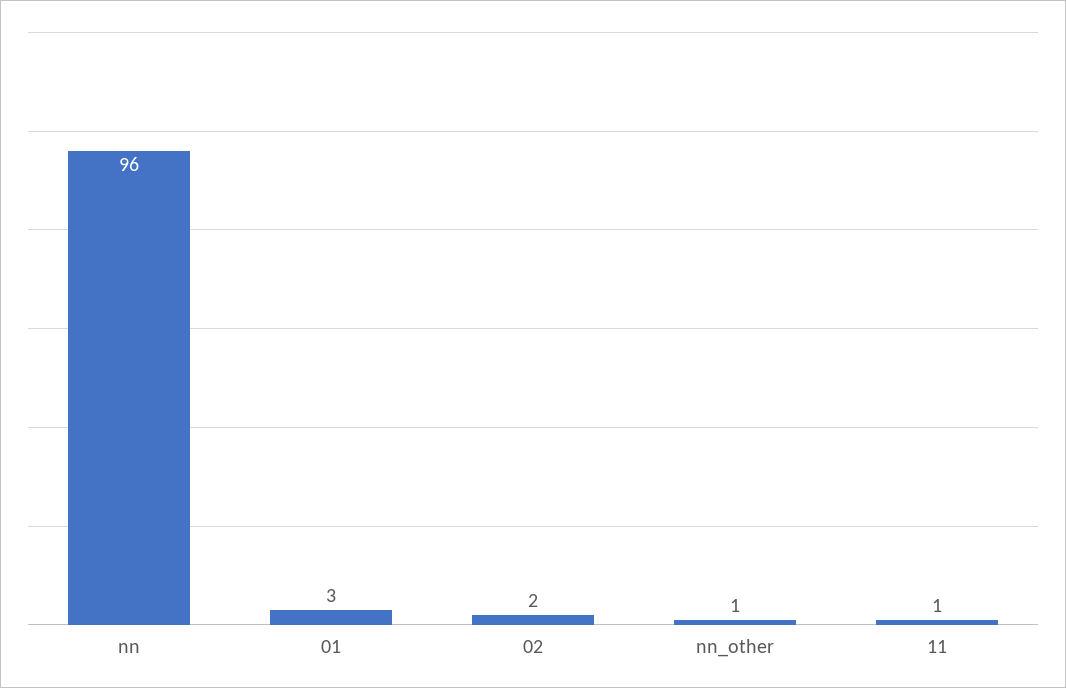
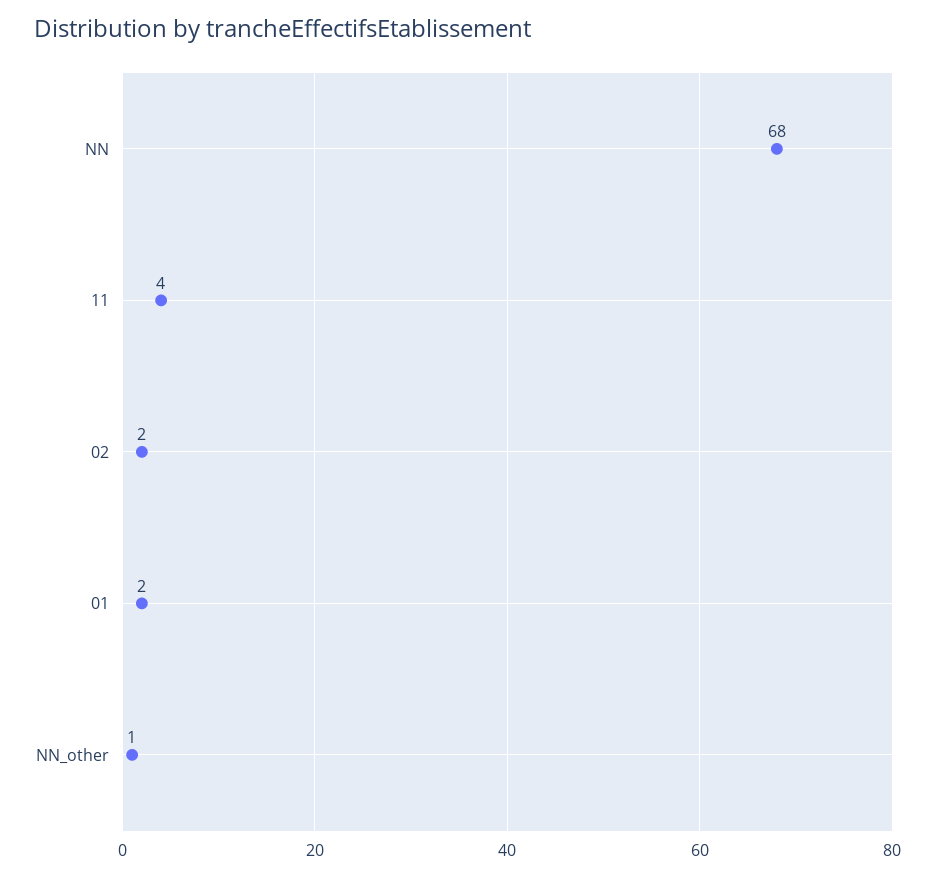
nn: 96 -> 68
01: 3 -> 2
11: 1 -> 4

